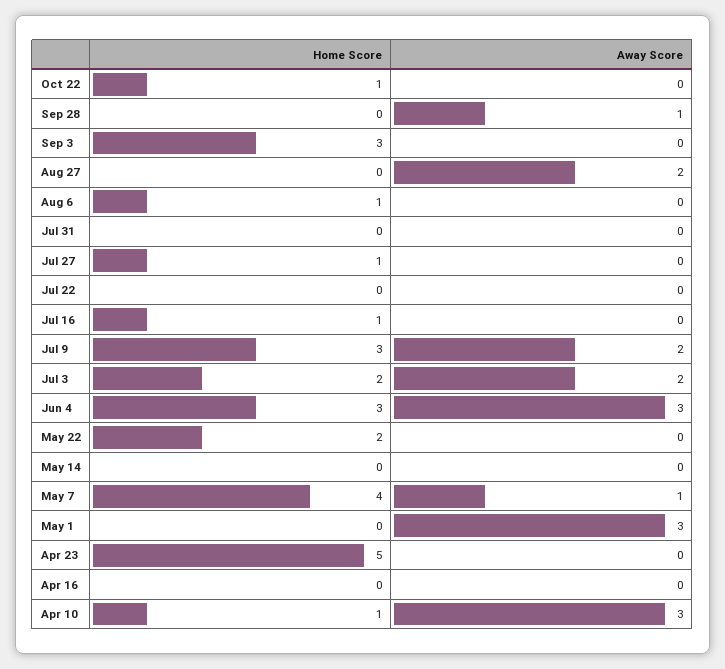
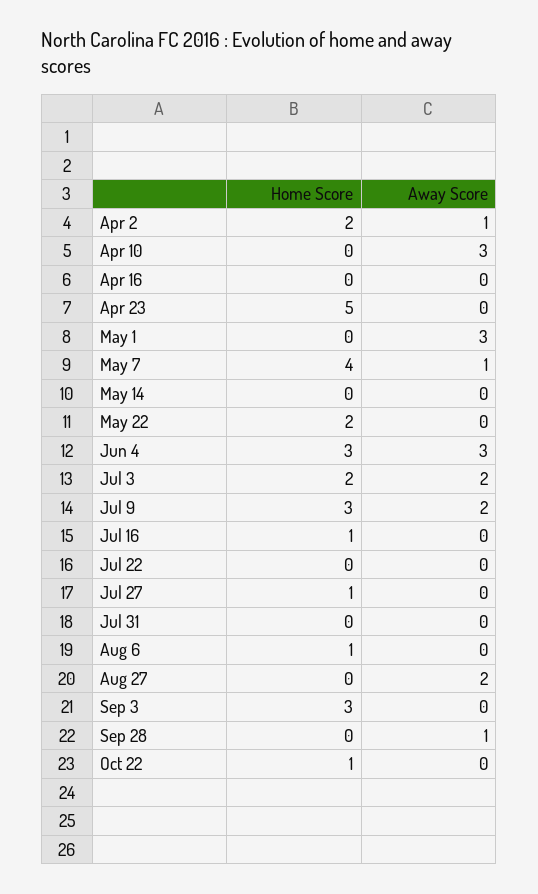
Home Score, Apr 10: 1 -> 0
Home Score, Apr 2: none -> 2
Away Score, Apr 2: none -> 1

